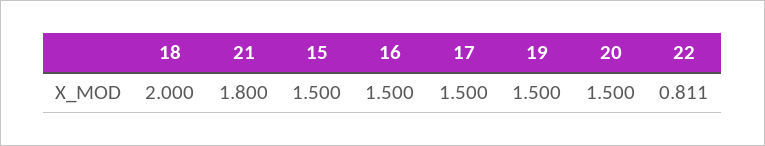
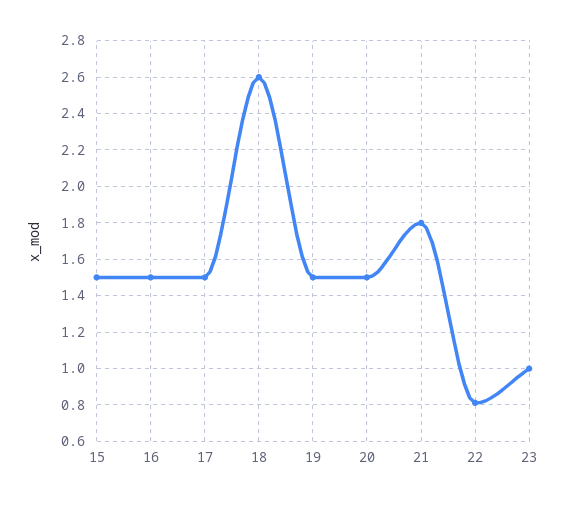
18: 2 -> 2.6
23: none -> 1

